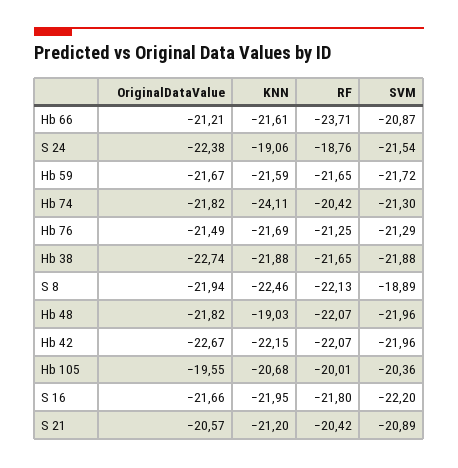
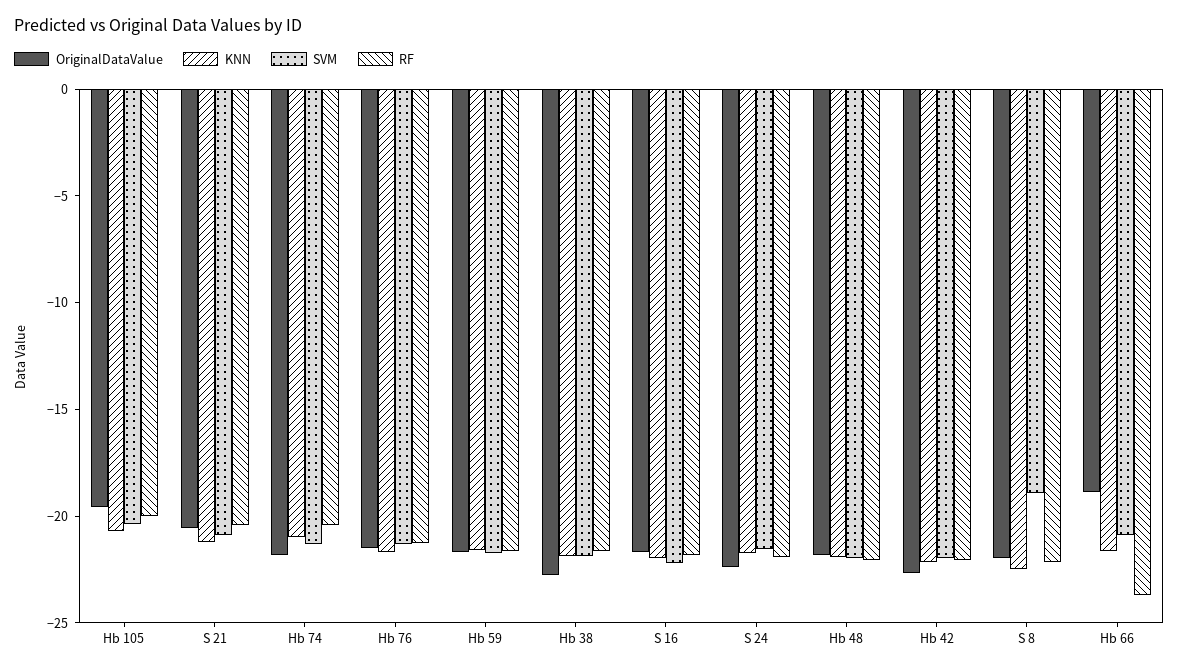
OriginalDataValue, Hb 66: -21.21 -> -19
KNN, S 24: -19.06 -> -22
RF, S 24: -18.76 -> -22
KNN, Hb 74: -24.11 -> -21
KNN, Hb 48: -19.03 -> -22

